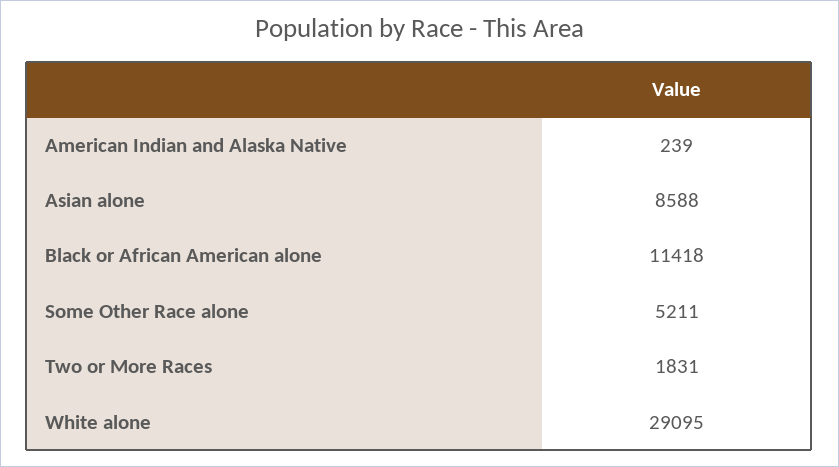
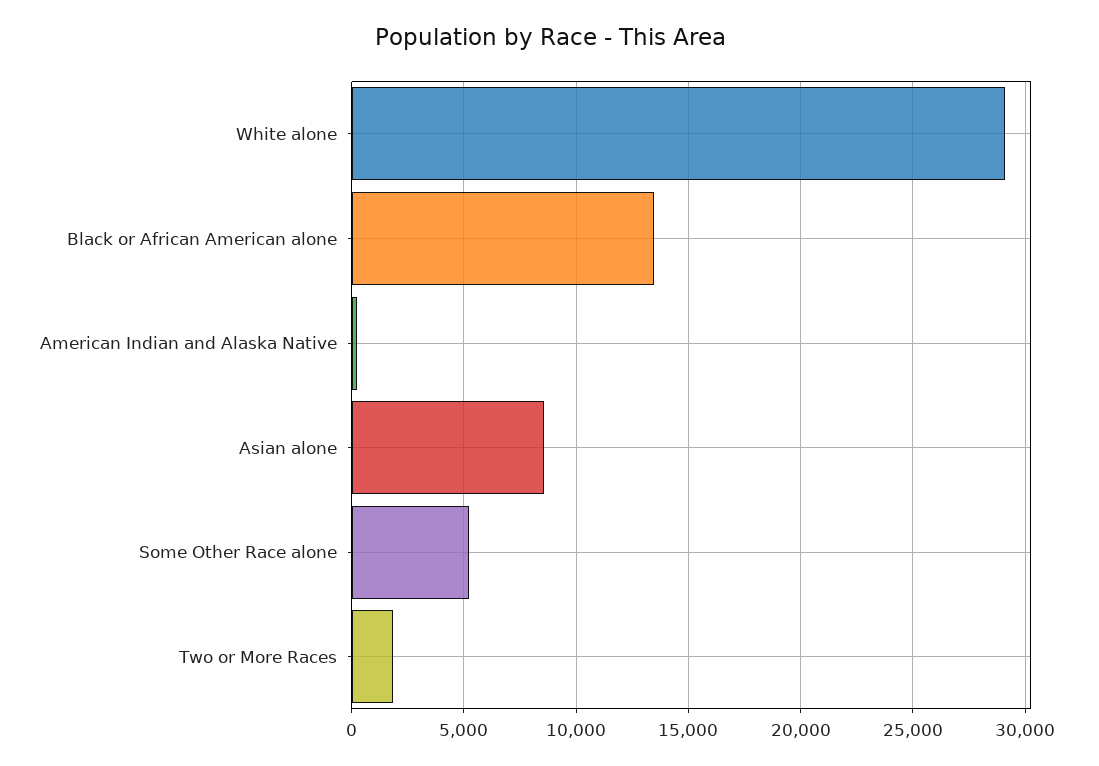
Black or African American alone: 11418 -> 13500

